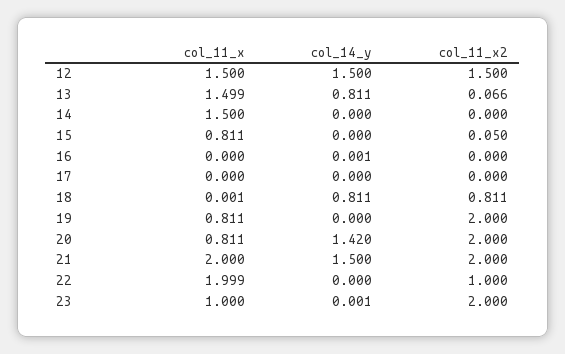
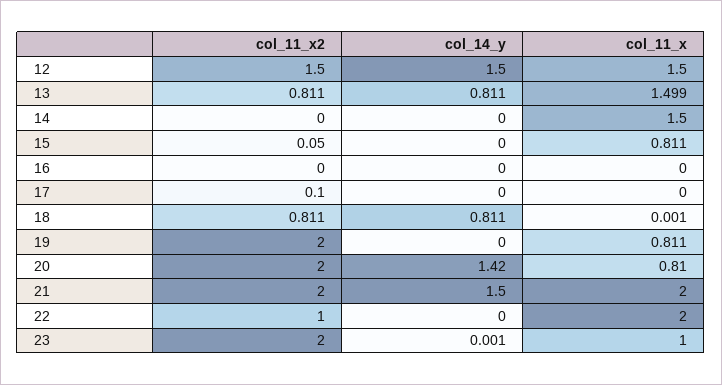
col_11_x2, 13: 0.066 -> 0.811
col_14_y, 16: 0.001 -> 0
col_11_x2, 17: 0 -> 0.1
col_11_x, 20: 0.811 -> 0.81
col_11_x, 22: 1.999 -> 2

